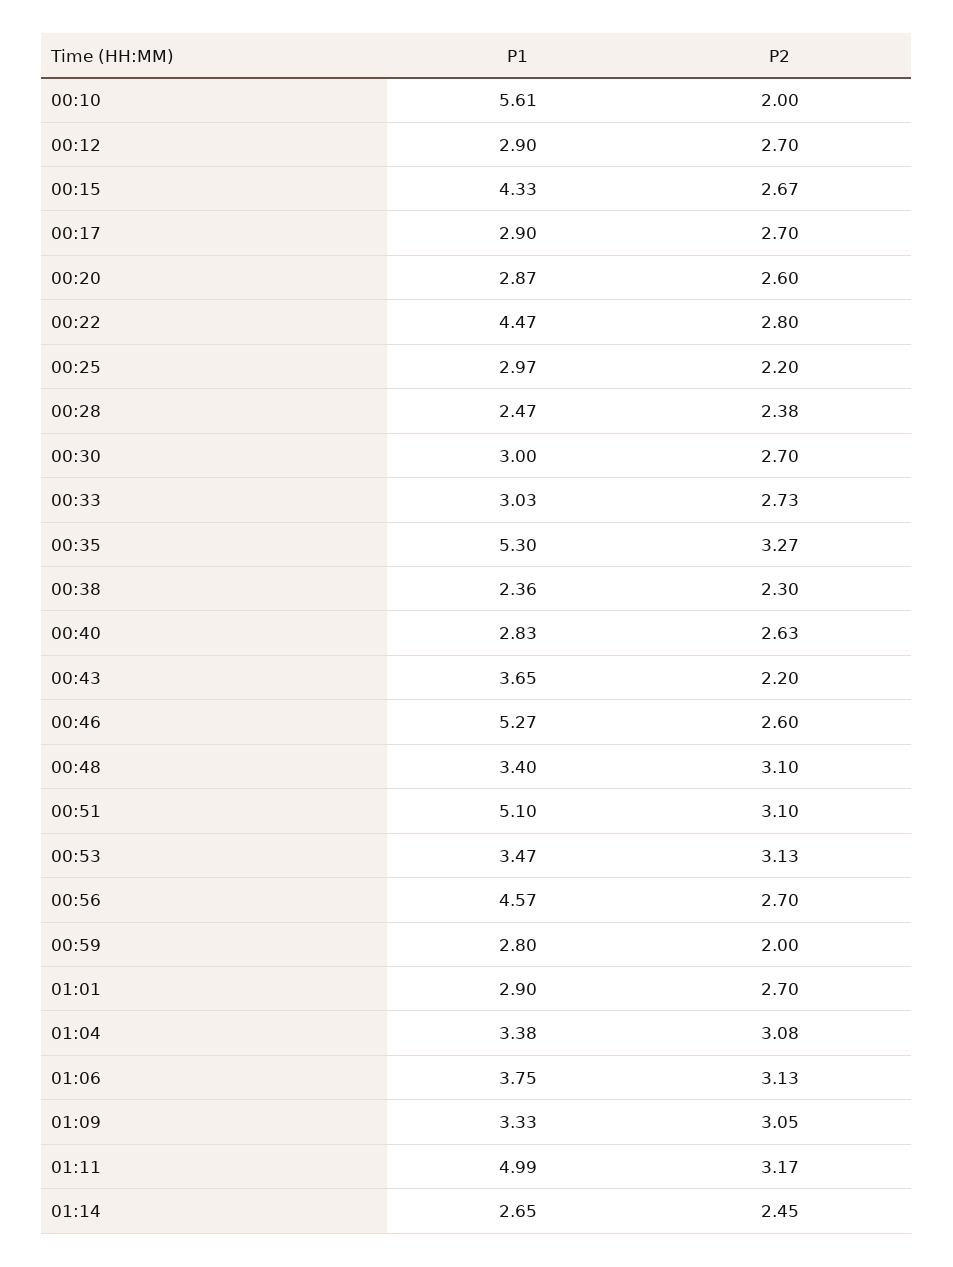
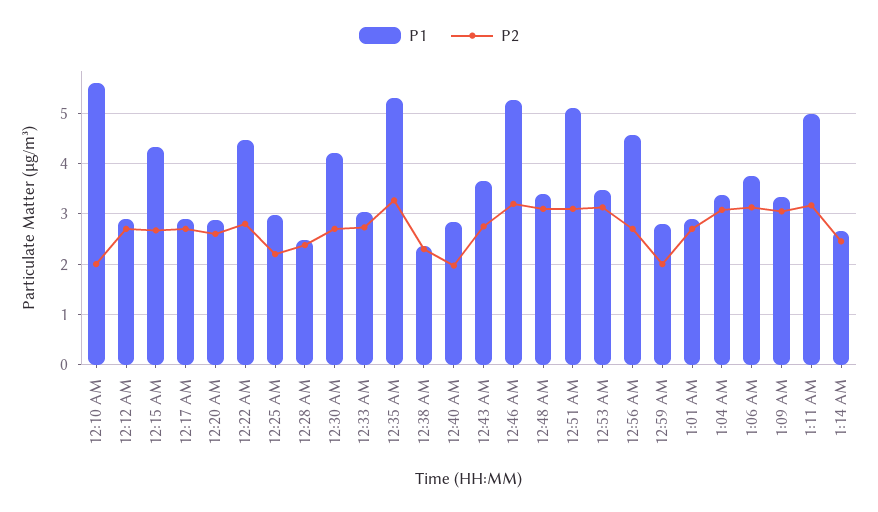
P1, 00:30: 3 -> 4.2
P2, 00:40: 2.63 -> 2
P2, 00:43: 2.2 -> 2.8
P2, 00:46: 2.6 -> 3.2

